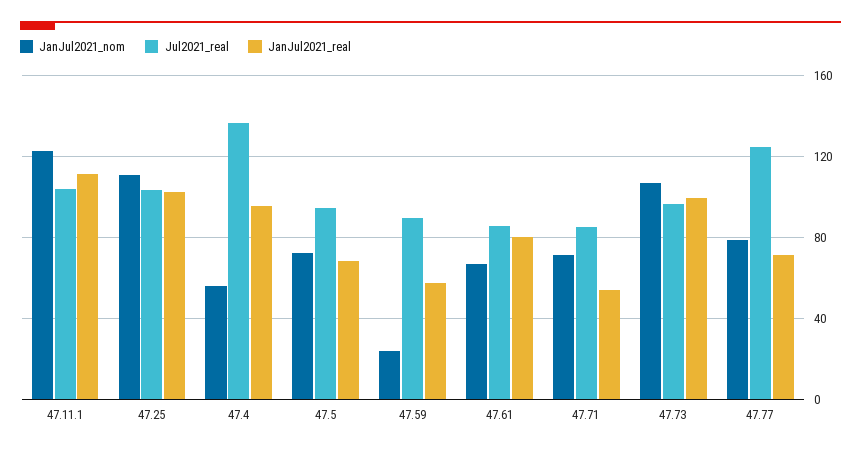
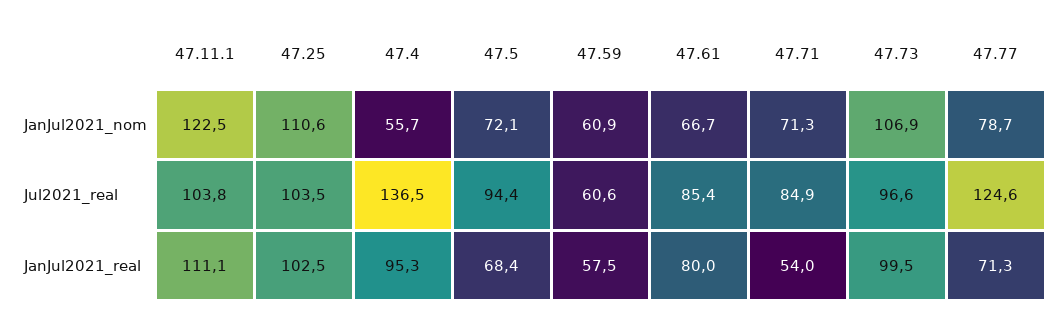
JanJul2021_nom, 47.59: 25 -> 60.9
Jul2021_real, 47.59: 90 -> 60.6

